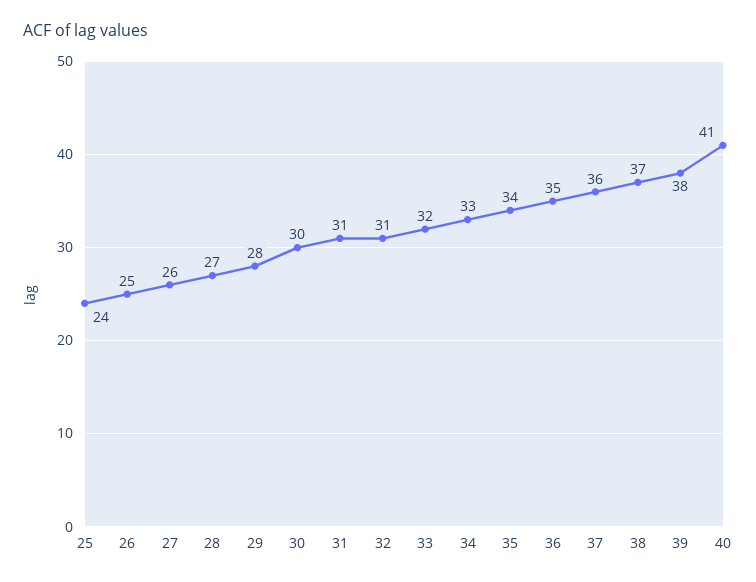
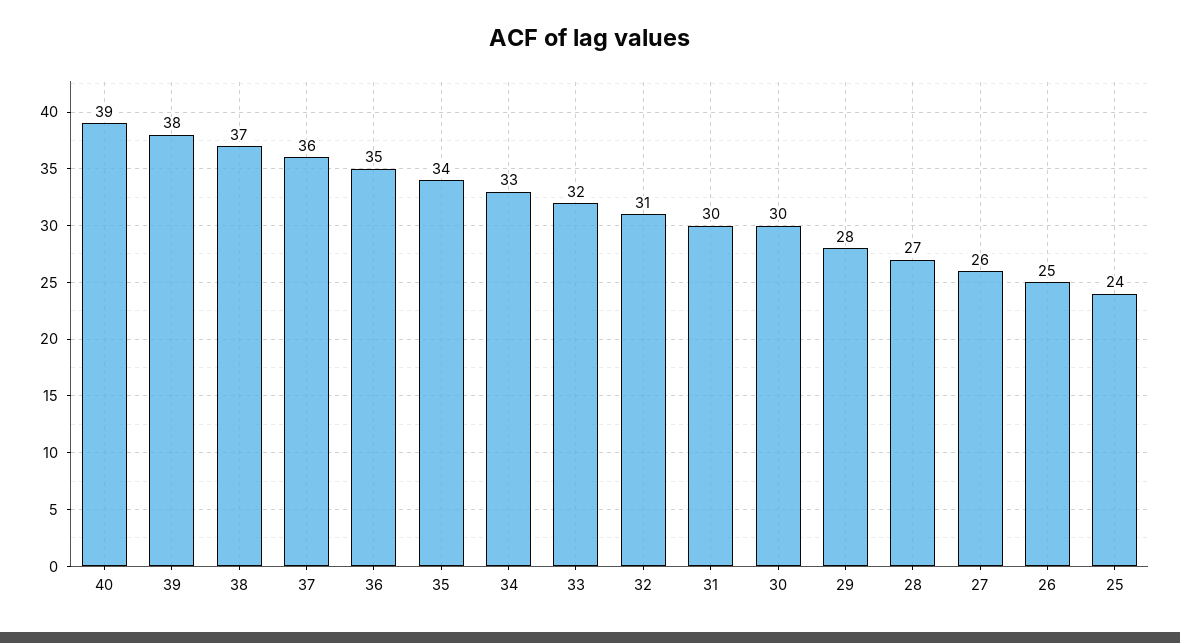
31: 31 -> 30
40: 41 -> 39

